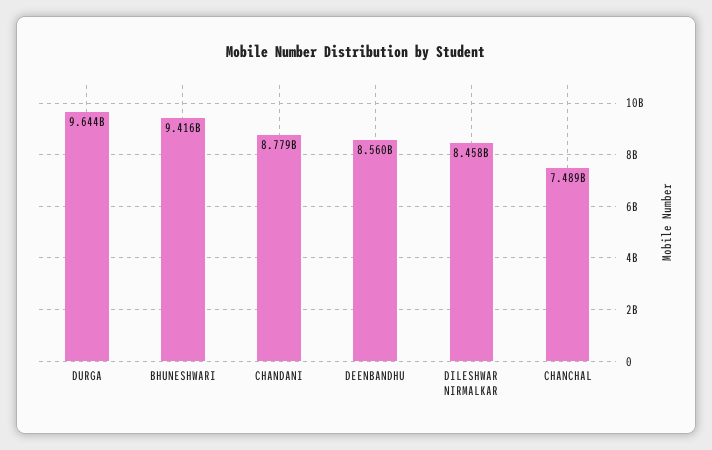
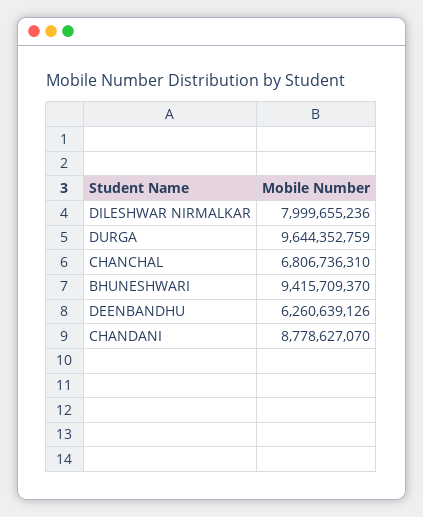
DEENBANDHU: 8560000000 -> 6260639126
DILESHWAR NIRMALKAR: 8458000000 -> 7999655236
CHANCHAL: 7489000000 -> 6806736310

